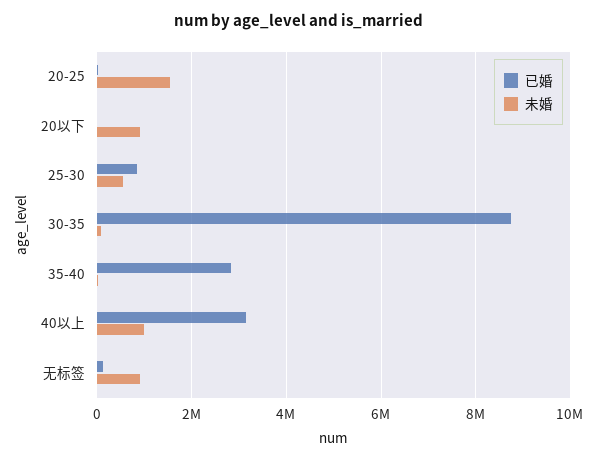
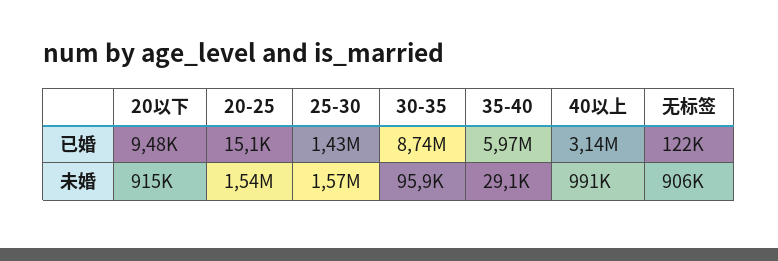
已婚, 25-30: 800000 -> 1430000
未婚, 25-30: 600000 -> 1570000
已婚, 35-40: 2800000 -> 5970000

